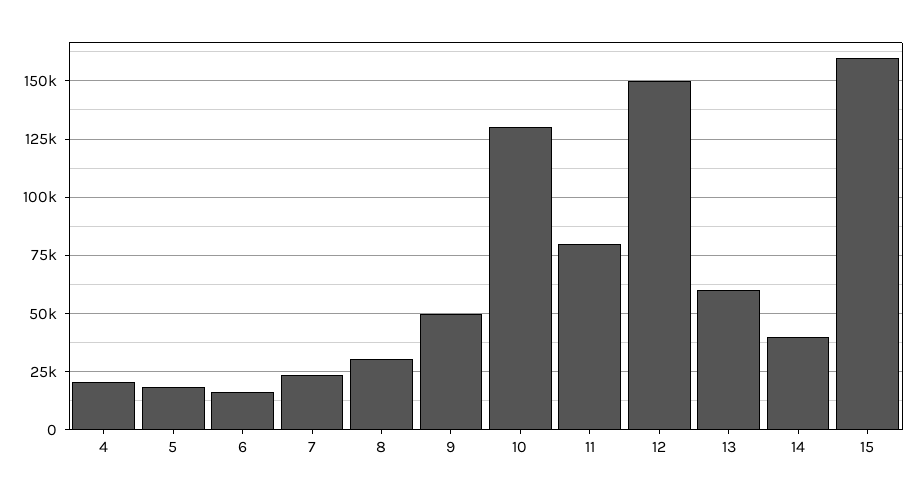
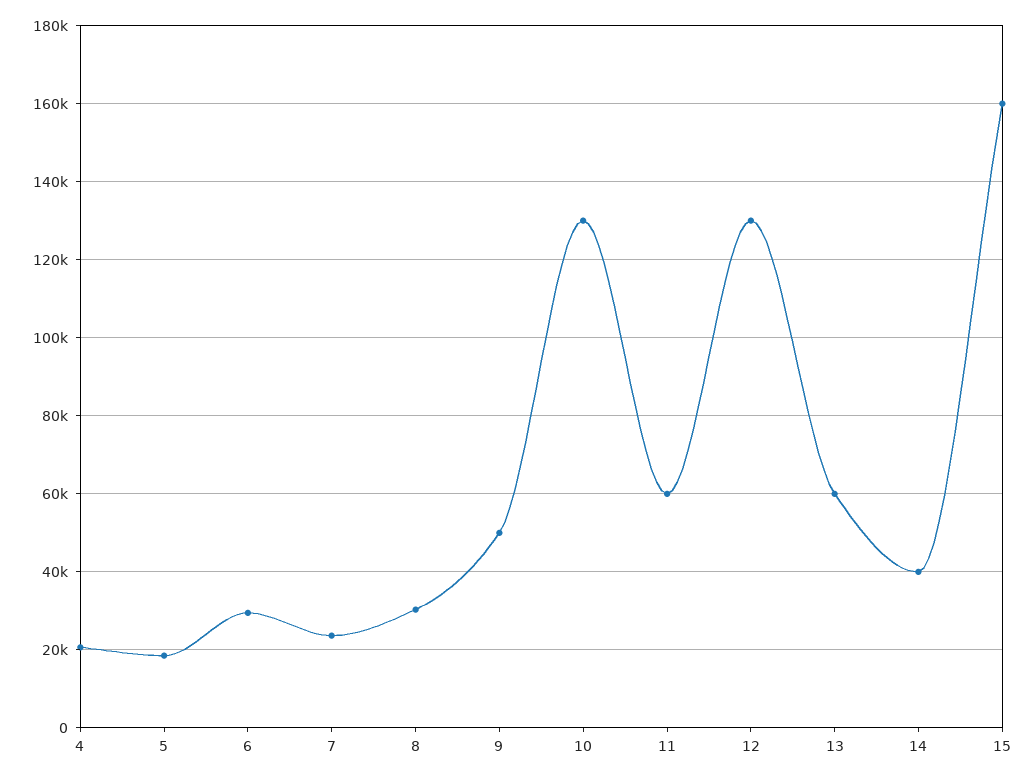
6: 15000 -> 30000
11: 80000 -> 60000
12: 150000 -> 130000

